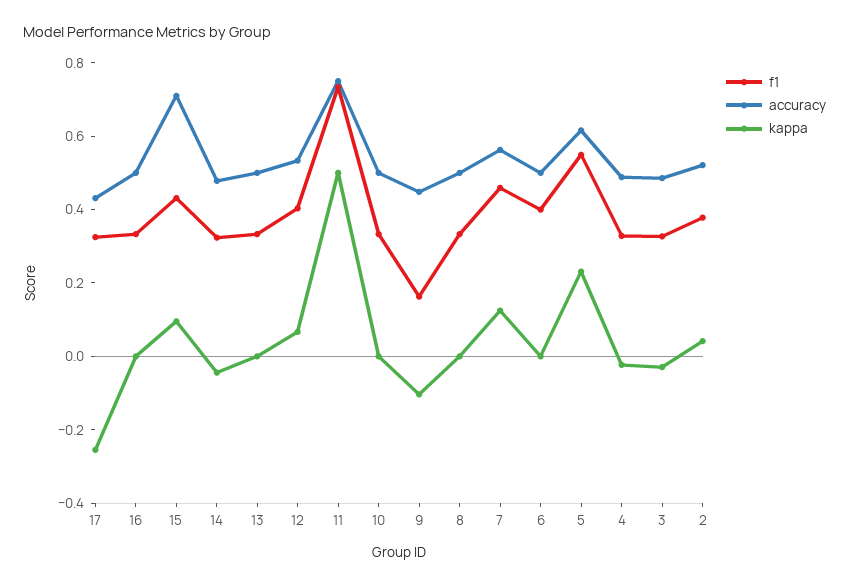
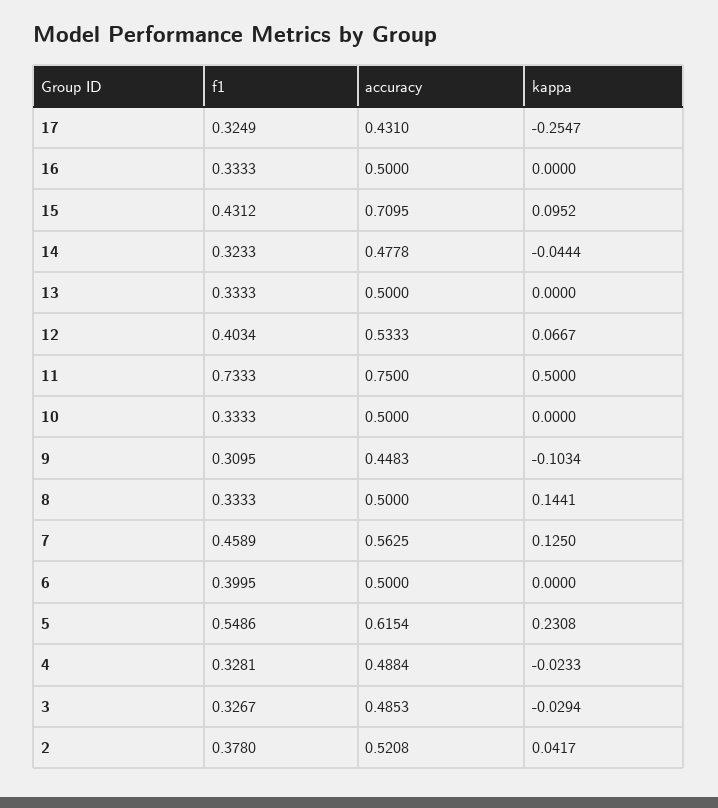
f1, 9: 0.15 -> 0.3095
kappa, 8: 0 -> 0.1441

